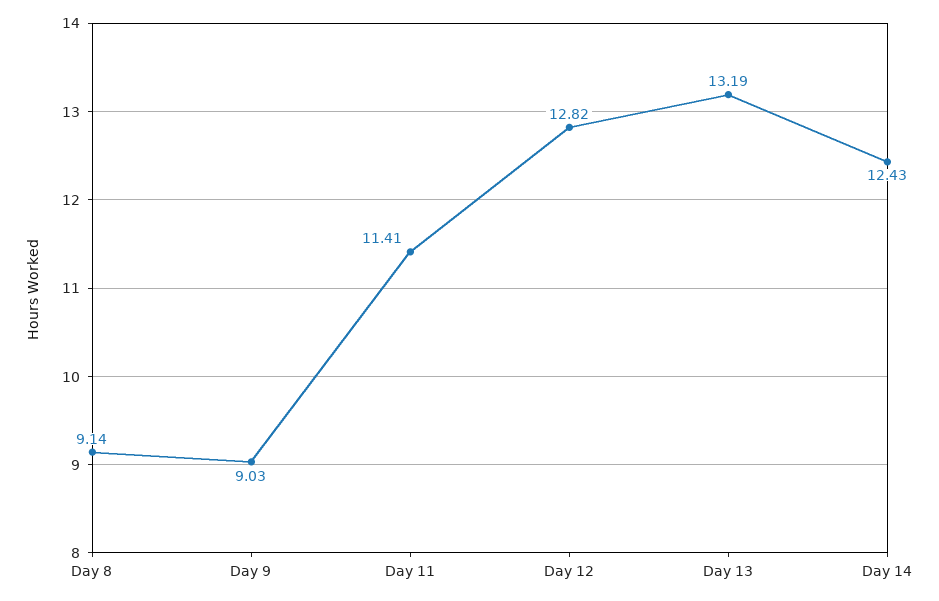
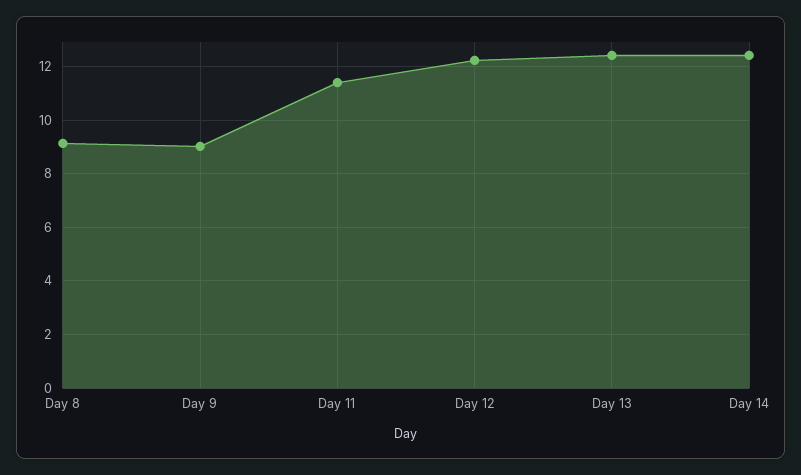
Day 12: 12.82 -> 12.25
Day 13: 13.19 -> 12.5

